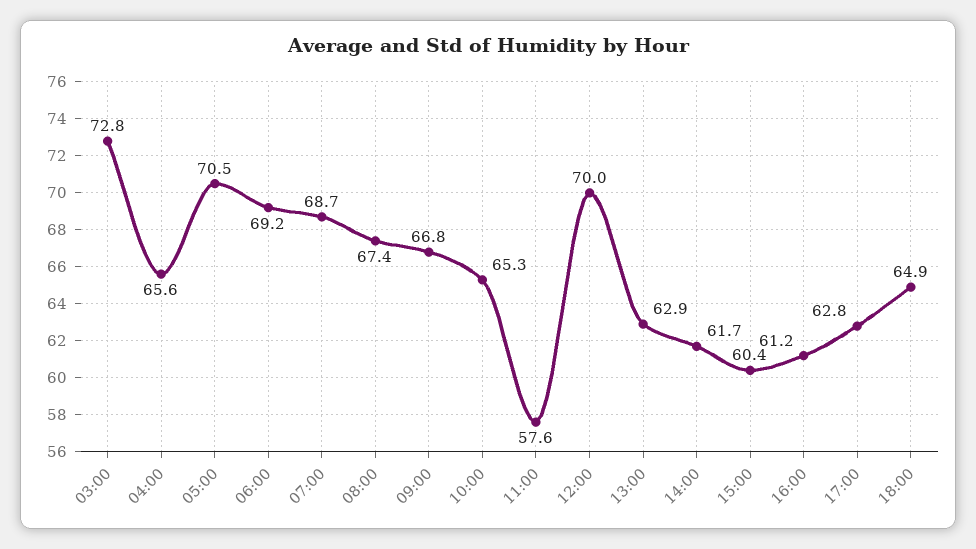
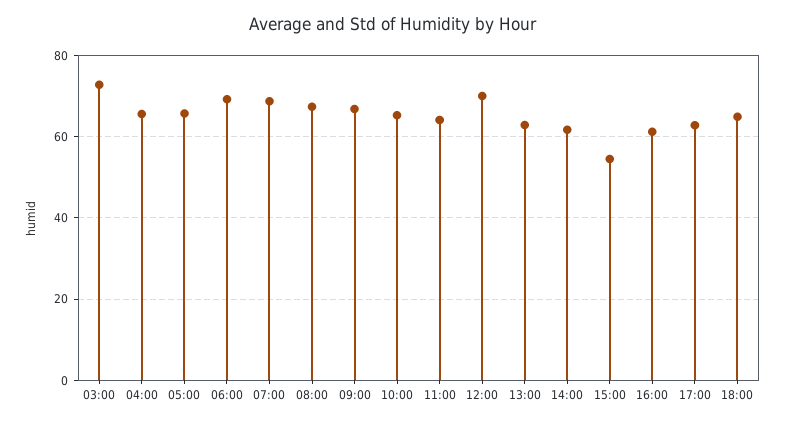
05:00: 70.5 -> 66
11:00: 57.6 -> 64
15:00: 60.4 -> 54

